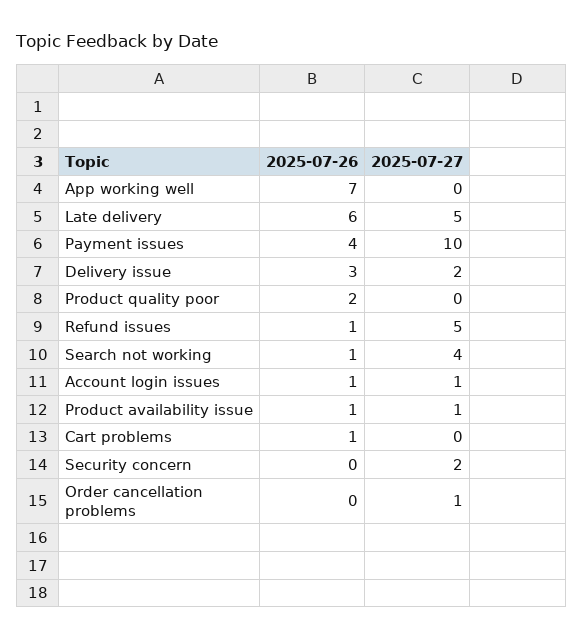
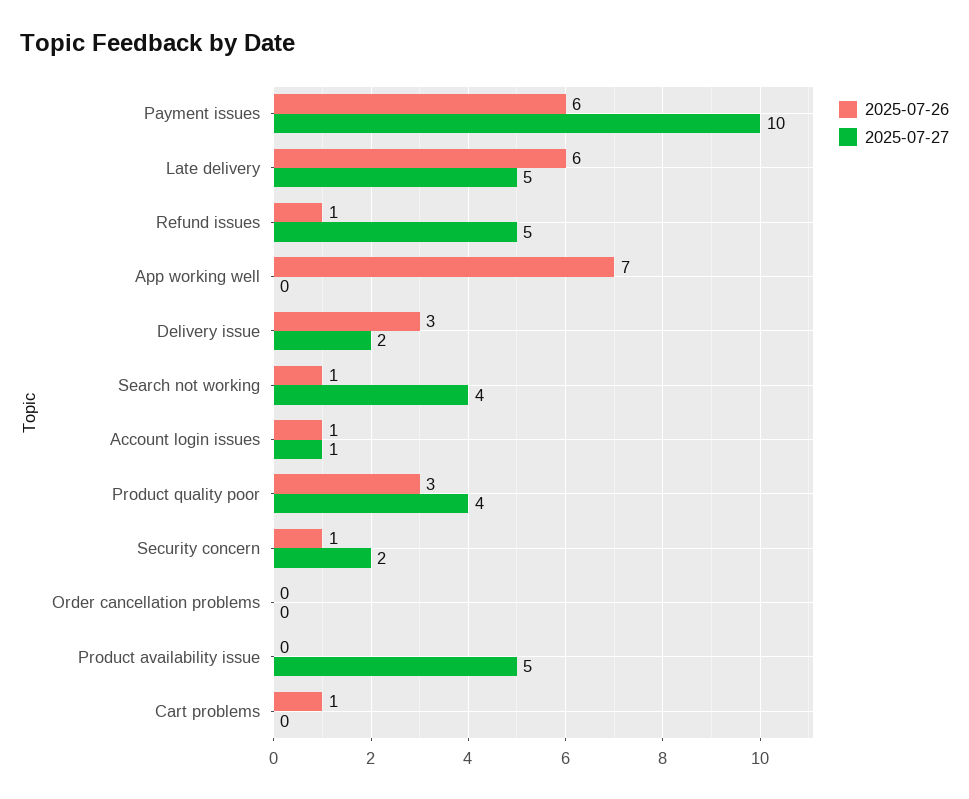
2025-07-26, Payment issues: 4 -> 6
2025-07-26, Product quality poor: 2 -> 3
2025-07-27, Product quality poor: 0 -> 4
2025-07-26, Product availability issue: 1 -> 0
2025-07-27, Product availability issue: 1 -> 5
2025-07-26, Security concern: 0 -> 1
2025-07-27, Order cancellation problems: 1 -> 0

